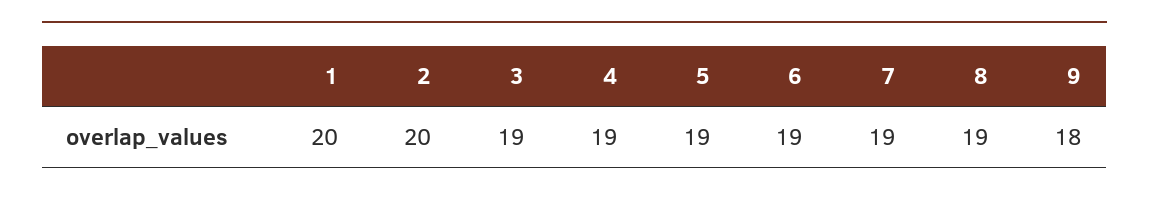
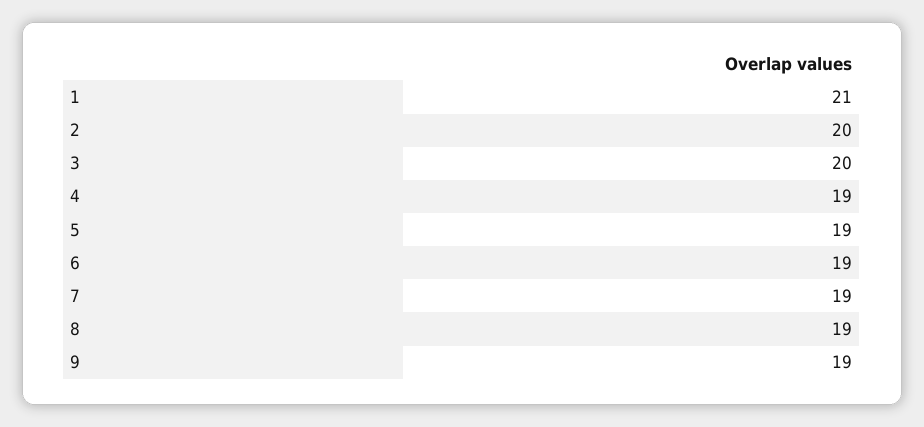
1: 20 -> 21
3: 19 -> 20
9: 18 -> 19

